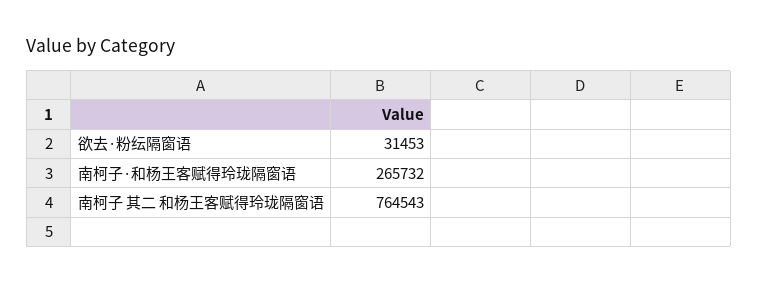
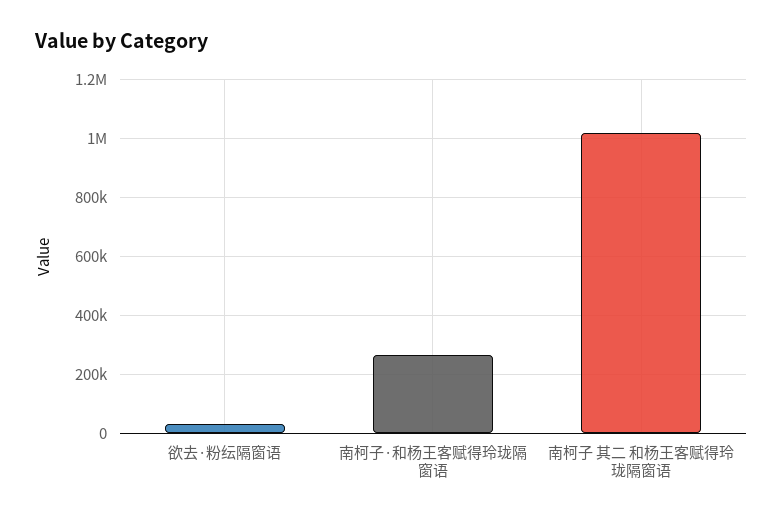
南柯子 其二 和杨王客赋得玲珑隔窗语: 764543 -> 1025000

